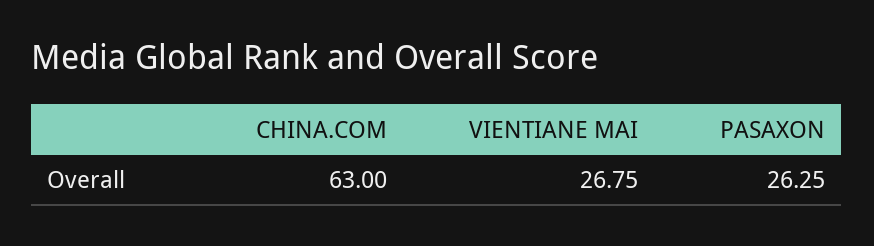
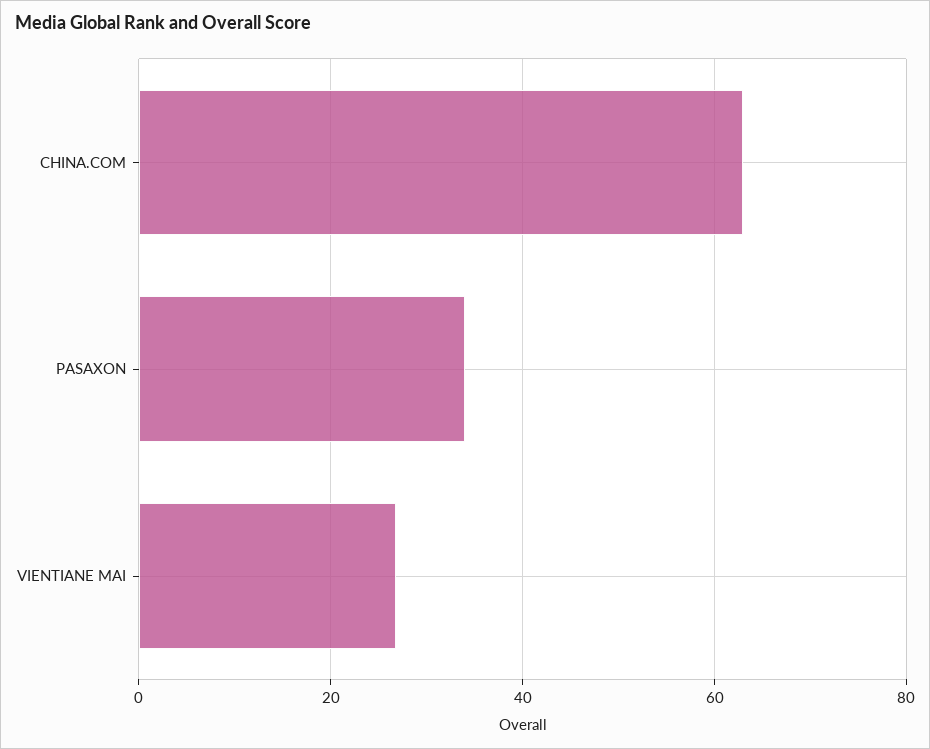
PASAXON: 26.25 -> 34

